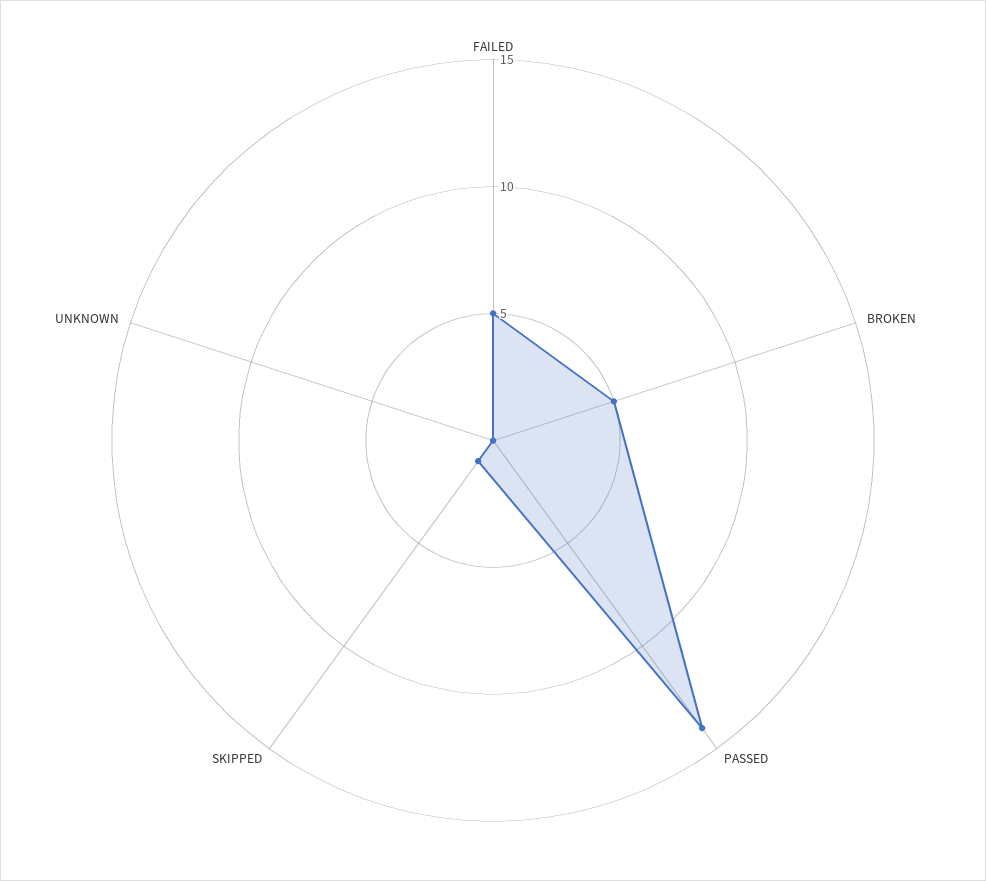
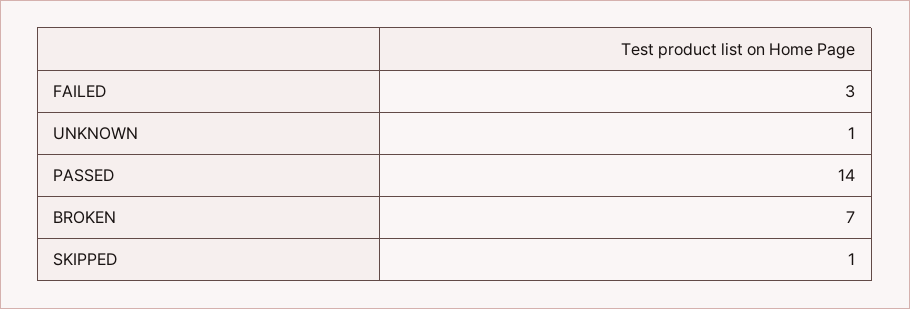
FAILED: 5 -> 3
BROKEN: 5 -> 7
UNKNOWN: 0 -> 1

